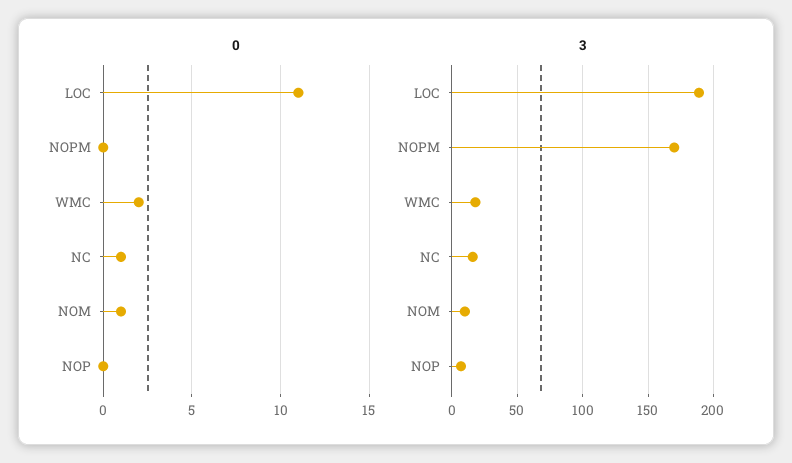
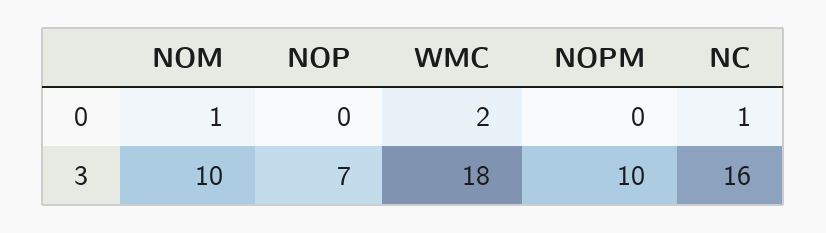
0, LOC: 11 -> none
3, LOC: 190 -> none
3, NOPM: 170 -> 10

